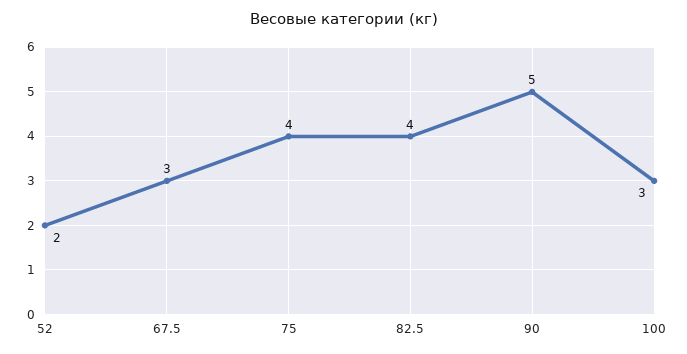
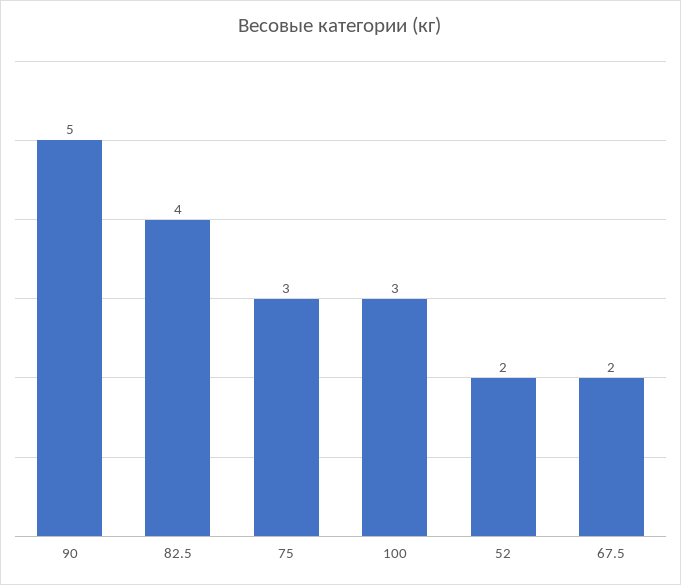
67.5: 3 -> 2
75: 4 -> 3

